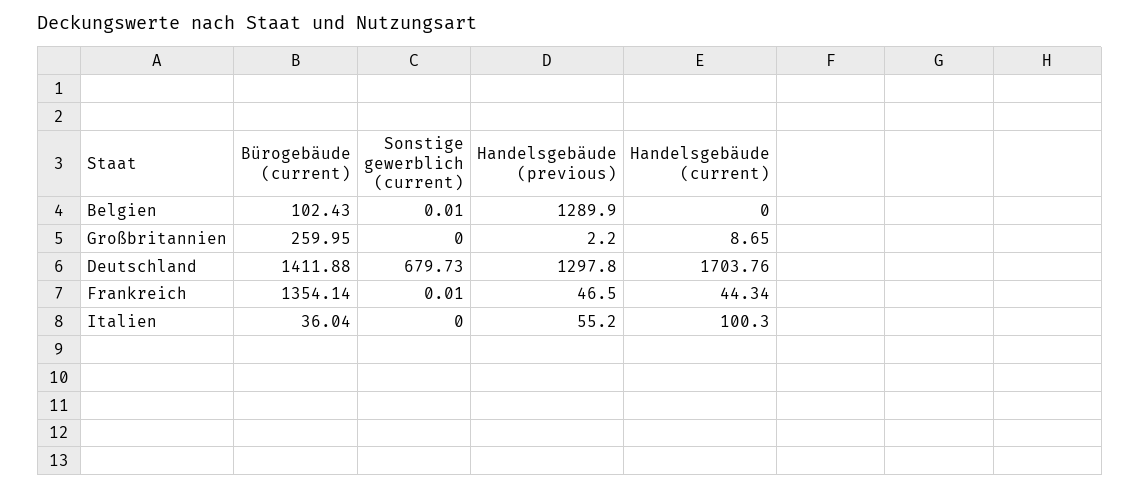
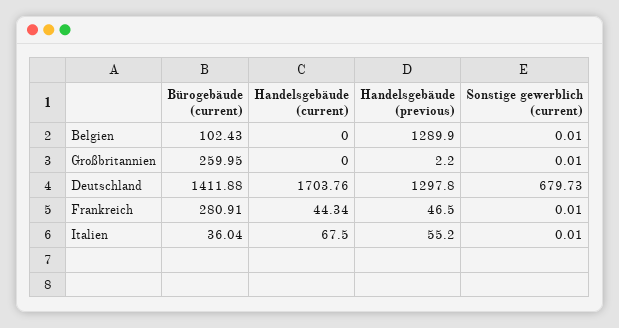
Sonstige gewerblich (current), Großbritannien: 0 -> 0.01
Handelsgebäude (current), Großbritannien: 8.65 -> 0
Bürogebäude (current), Frankreich: 1354.14 -> 280.91
Sonstige gewerblich (current), Italien: 0 -> 0.01
Handelsgebäude (current), Italien: 100.3 -> 67.5

